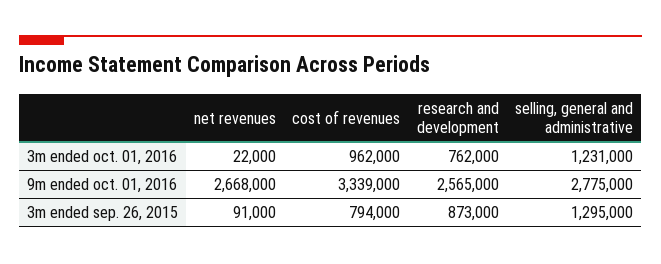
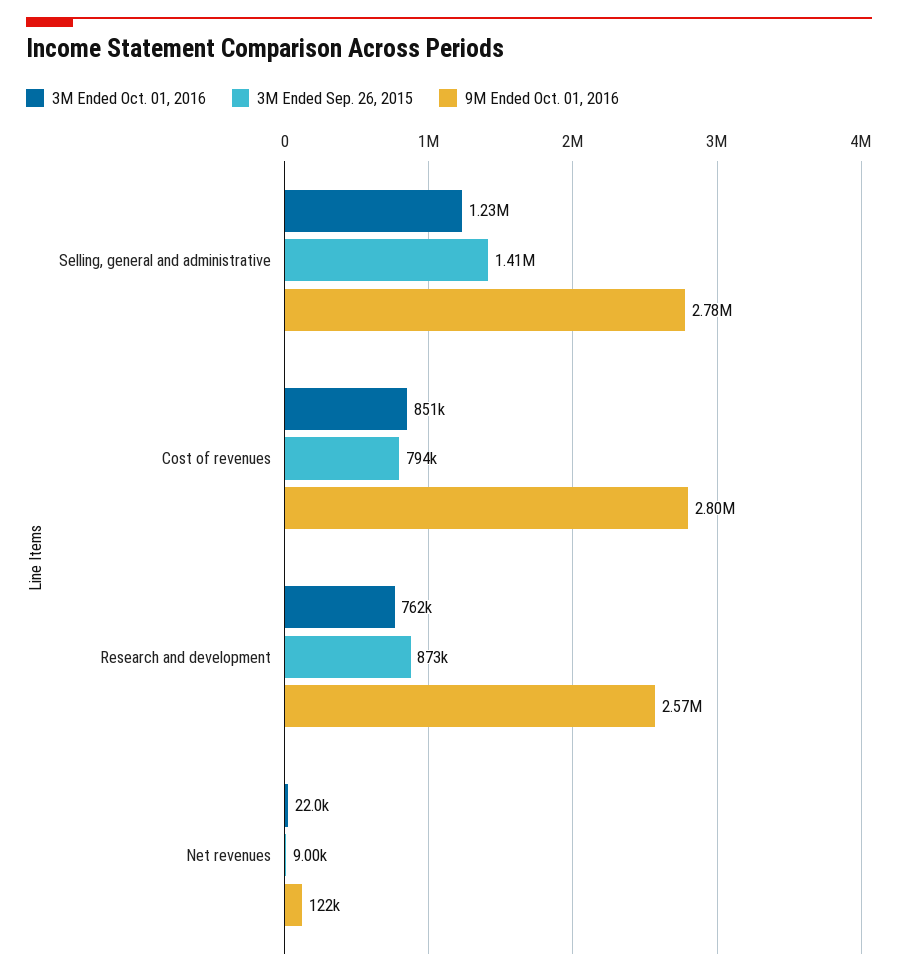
3m ended oct. 01, 2016, cost of revenues: 962000 -> 851000
9m ended oct. 01, 2016, net revenues: 2668000 -> 122000
9m ended oct. 01, 2016, cost of revenues: 3339000 -> 2800000
3m ended sep. 26, 2015, net revenues: 91000 -> 9000
3m ended sep. 26, 2015, selling, general and administrative: 1295000 -> 1410000

